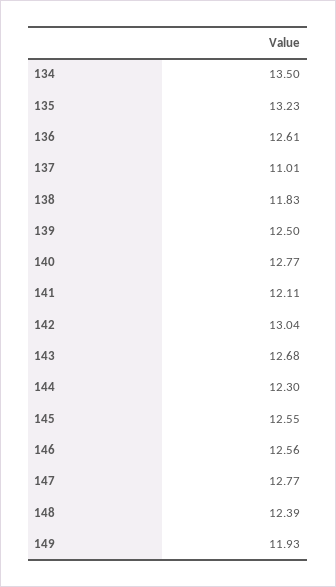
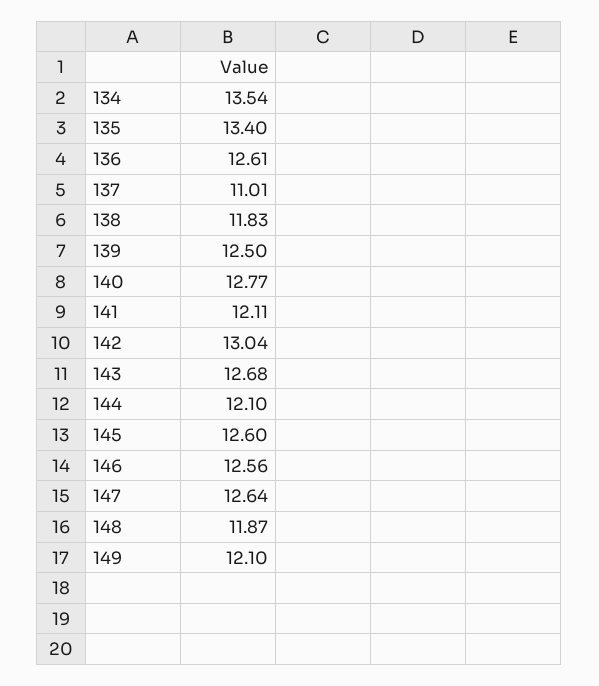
134: 13.5 -> 13.54
135: 13.23 -> 13.4
144: 12.3 -> 12.1
145: 12.55 -> 12.6
147: 12.77 -> 12.64
148: 12.39 -> 11.87
149: 11.93 -> 12.1

